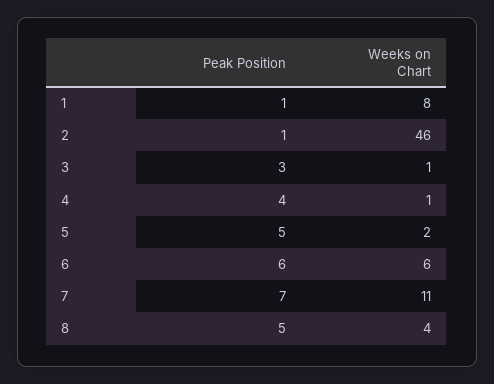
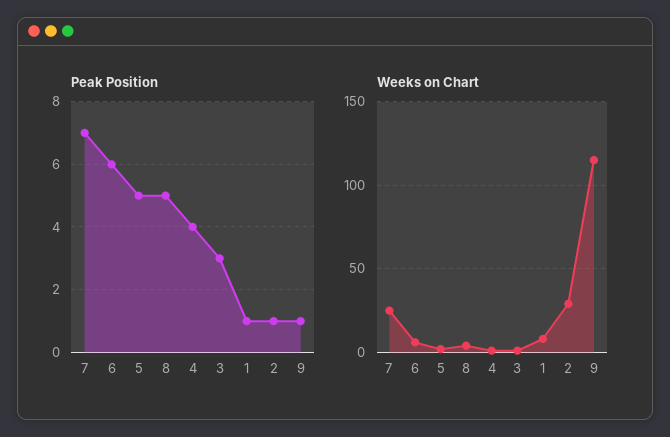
Weeks on Chart, 2: 46 -> 30
Weeks on Chart, 7: 11 -> 25
Peak Position, 9: none -> 1
Weeks on Chart, 9: none -> 115

